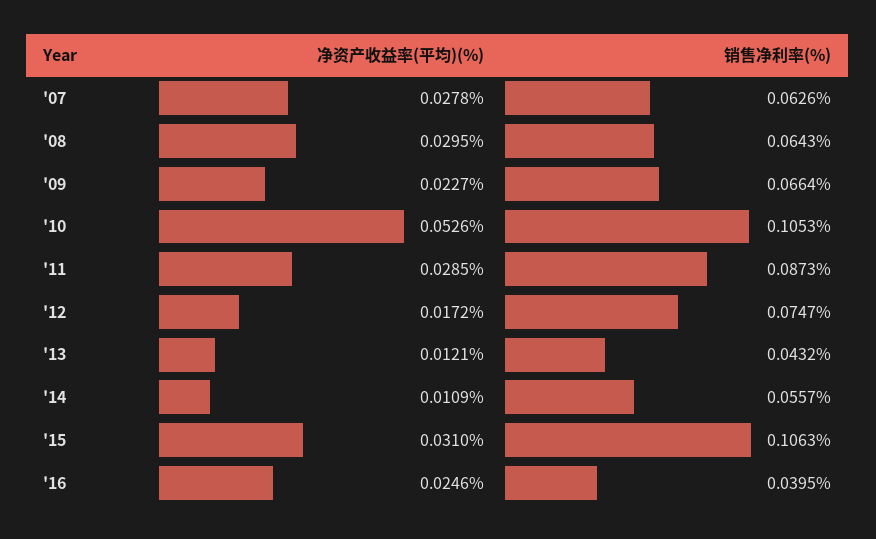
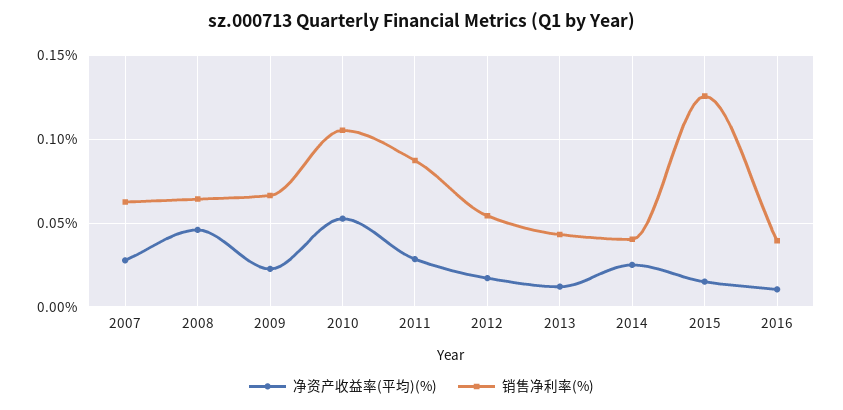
净资产收益率(平均)(%), '08: 0.0295 -> 0.045
销售净利率(%), '12: 0.0747 -> 0.055
净资产收益率(平均)(%), '14: 0.0109 -> 0.025
销售净利率(%), '14: 0.0557 -> 0.04
净资产收益率(平均)(%), '15: 0.031 -> 0.015
销售净利率(%), '15: 0.1063 -> 0.125
净资产收益率(平均)(%), '16: 0.0246 -> 0.01

